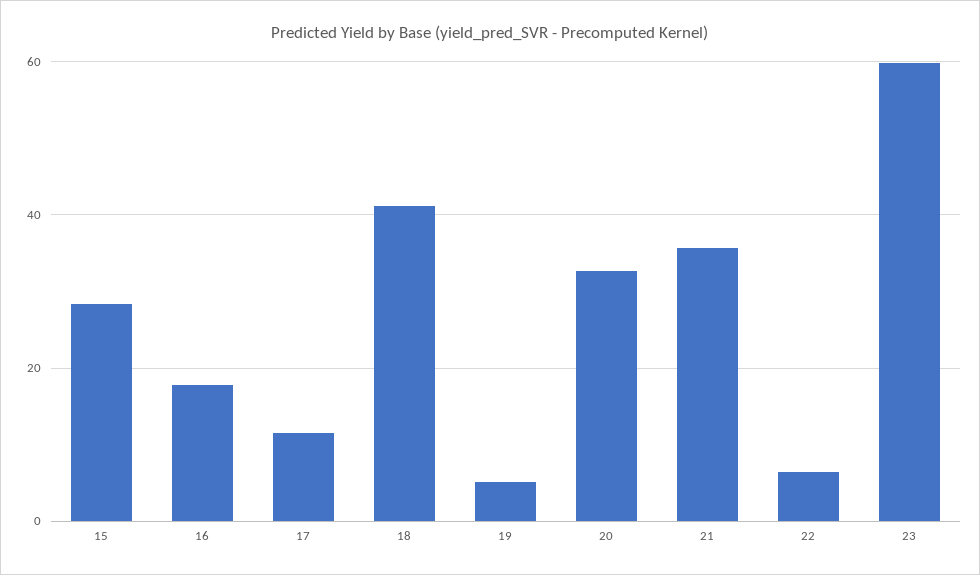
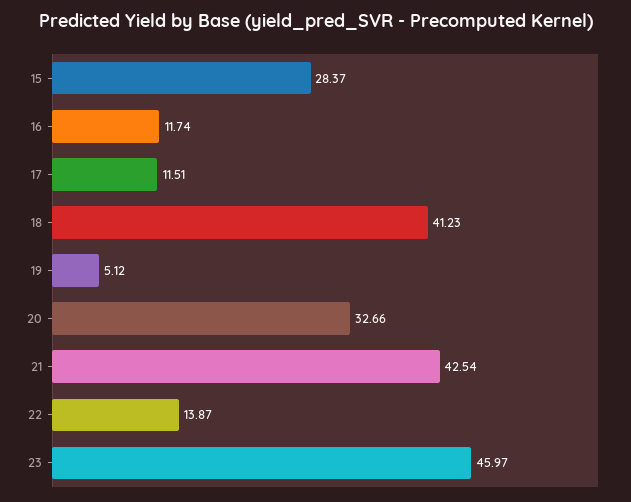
16: 18 -> 11.74
21: 36 -> 42.54
22: 6 -> 13.87
23: 60 -> 45.97

